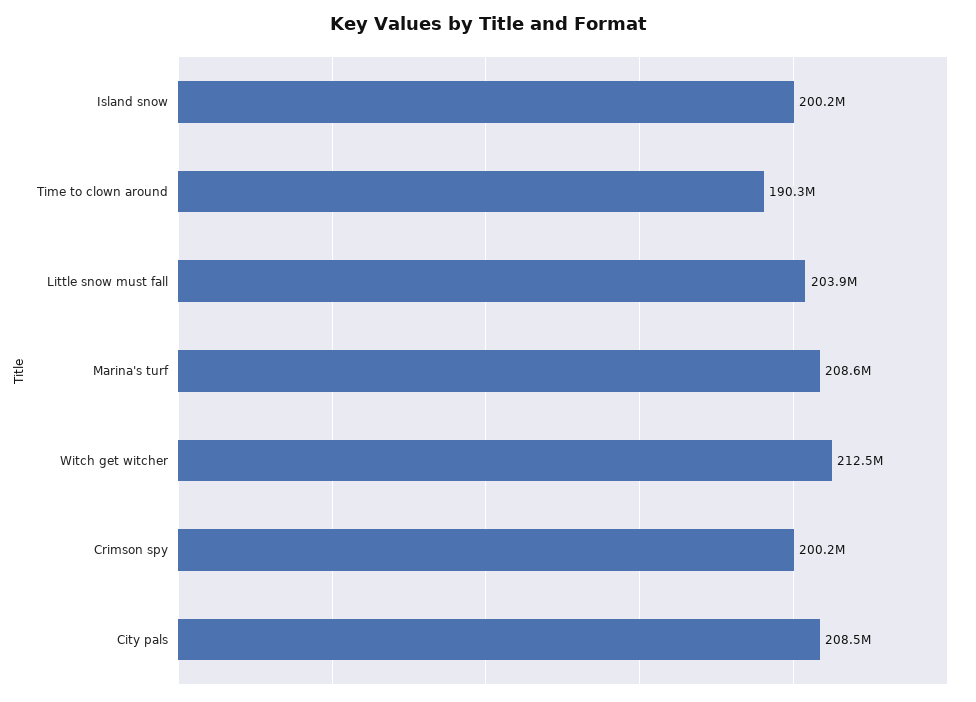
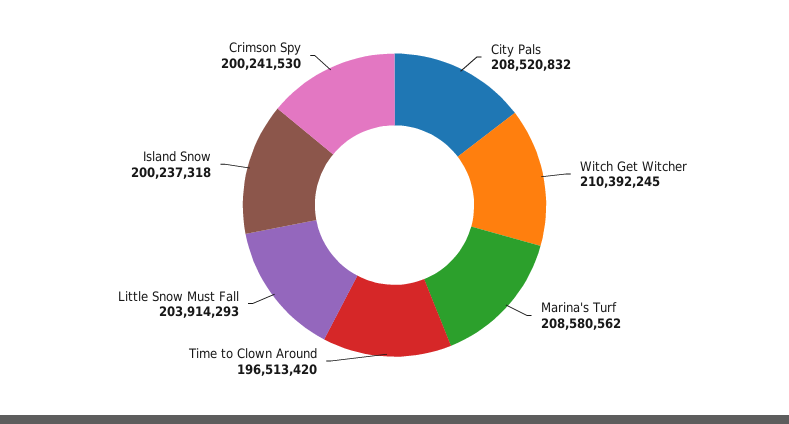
Time to clown around: 190300000 -> 196513420
Witch get witcher: 212500000 -> 210392245

